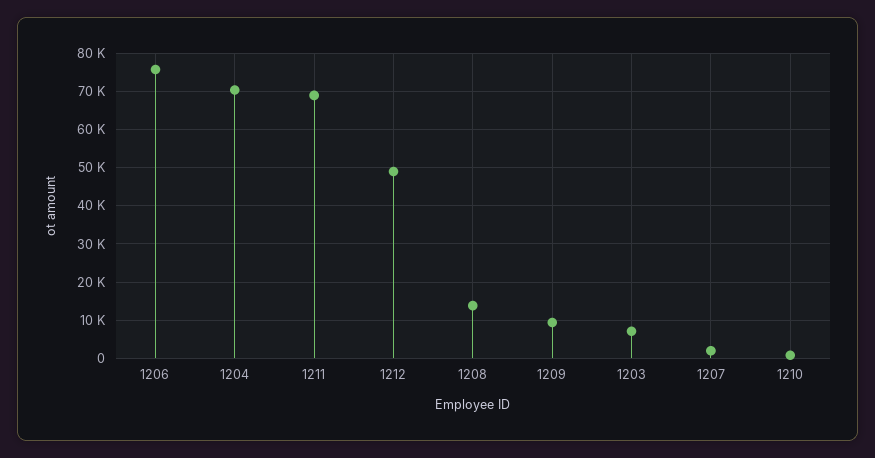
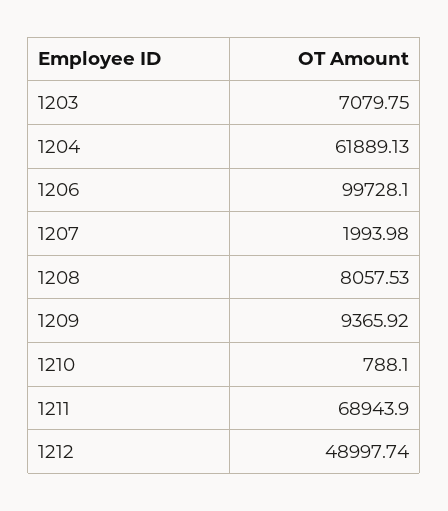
1206: 76000 -> 99728.1
1204: 70000 -> 61889.13
1208: 14000 -> 8057.53

